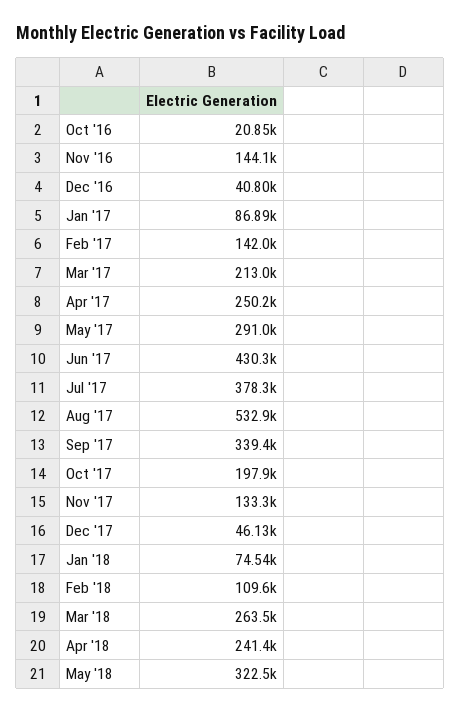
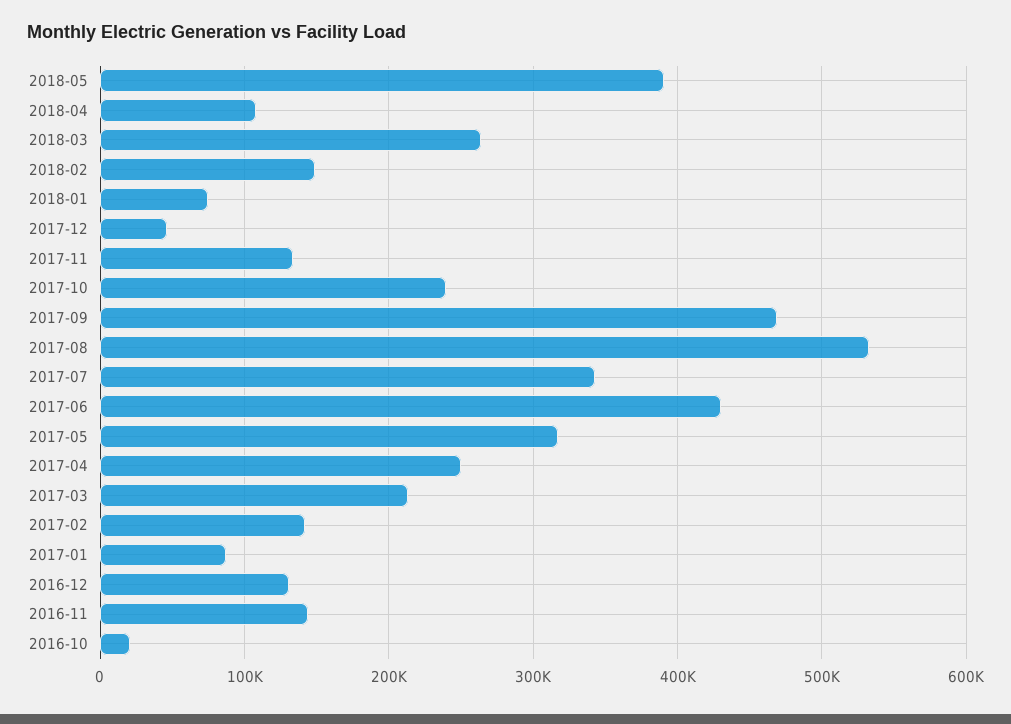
Dec '16: 40800 -> 130000
May '17: 291000 -> 320000
Jul '17: 378300 -> 340000
Sep '17: 339400 -> 470000
Oct '17: 197900 -> 240000
Feb '18: 109600 -> 150000
Apr '18: 241400 -> 110000
May '18: 322500 -> 390000

